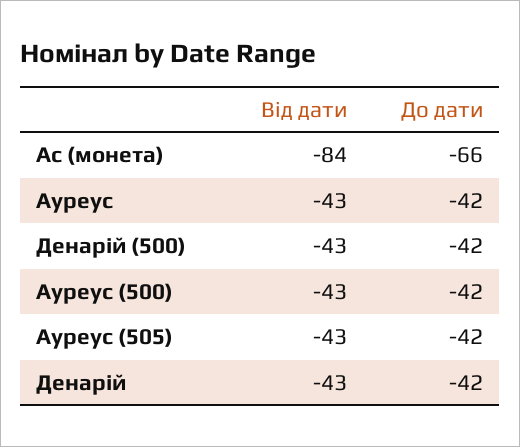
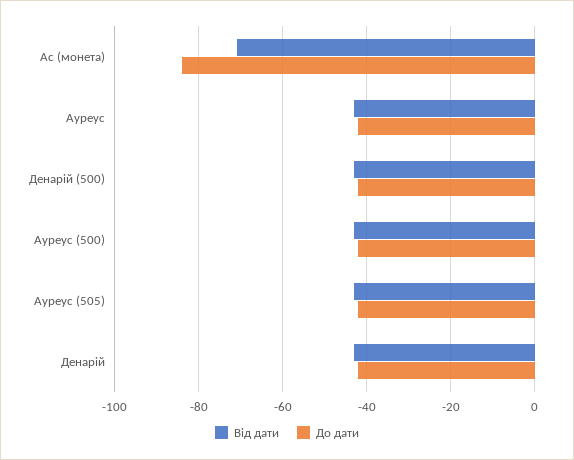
Від дати, Ас (монета): -84 -> -70
До дати, Ас (монета): -66 -> -85

